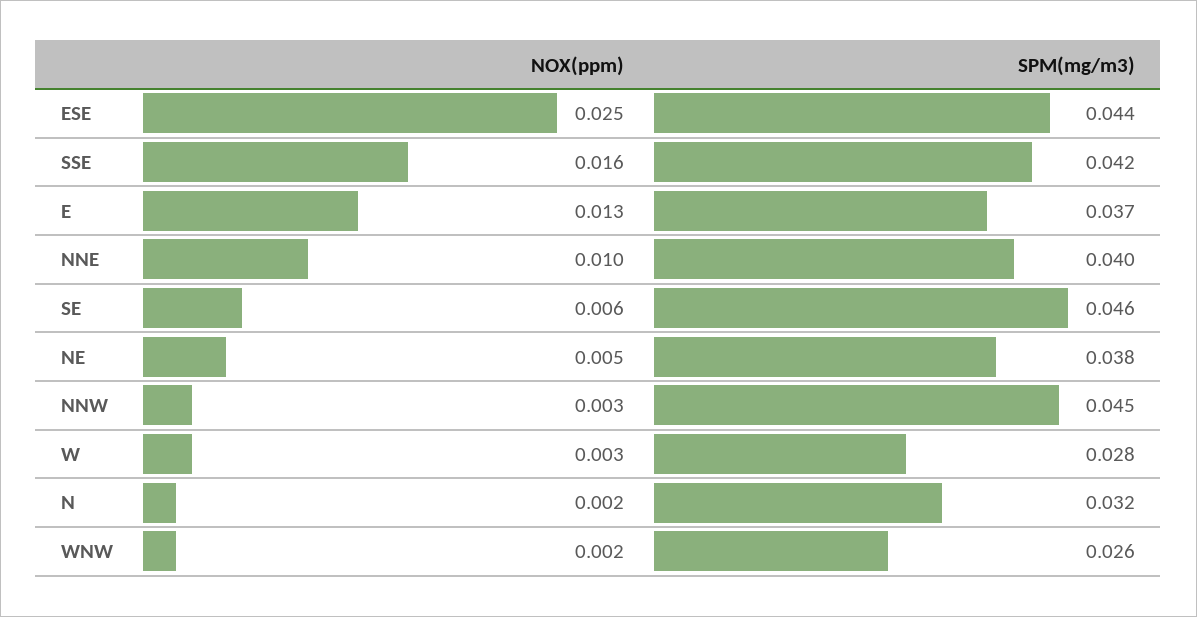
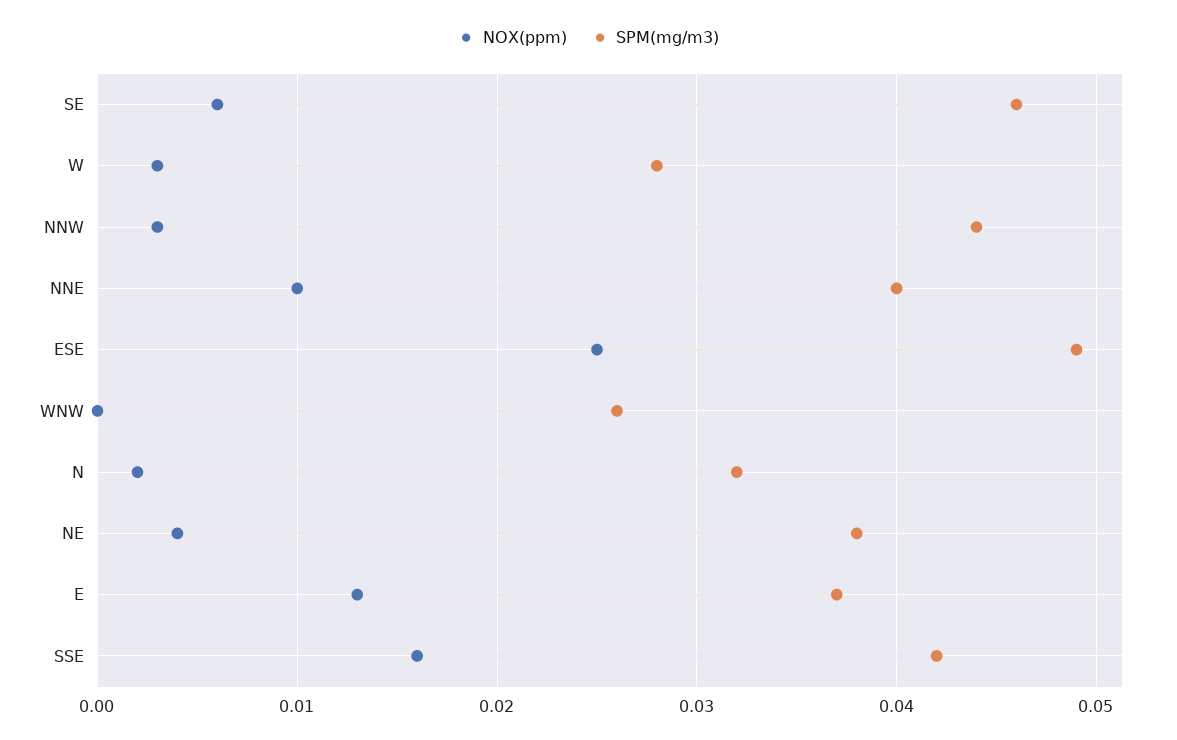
SPM(mg/m3), ESE: 0.044 -> 0.049
NOX(ppm), NE: 0.005 -> 0.004
SPM(mg/m3), NNW: 0.045 -> 0.044
NOX(ppm), WNW: 0.002 -> 0

